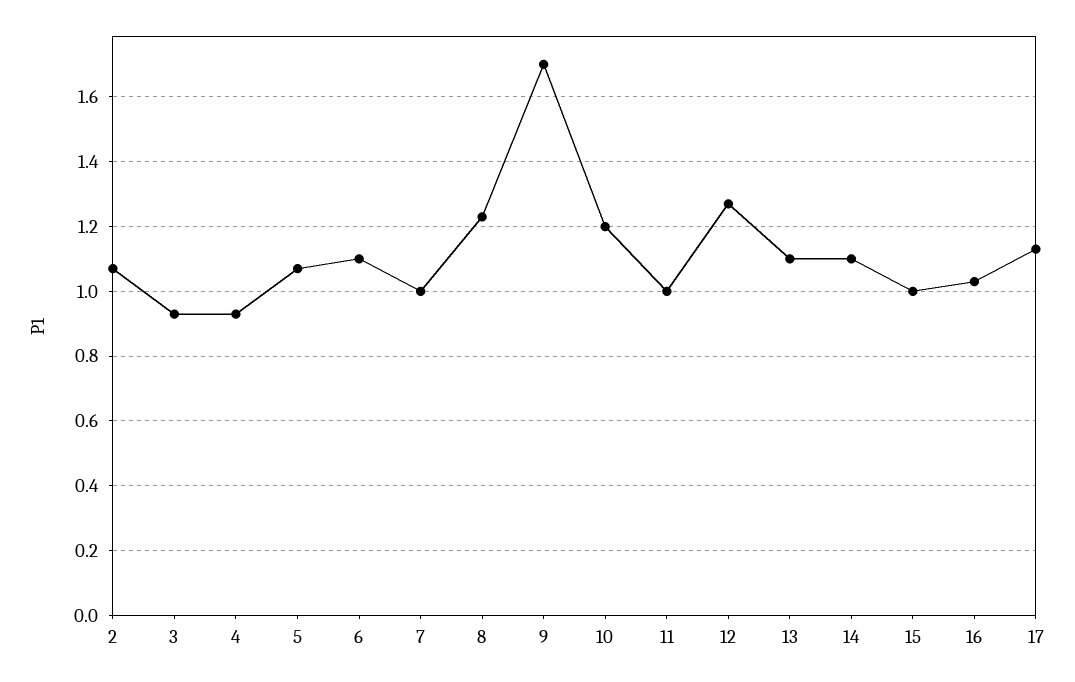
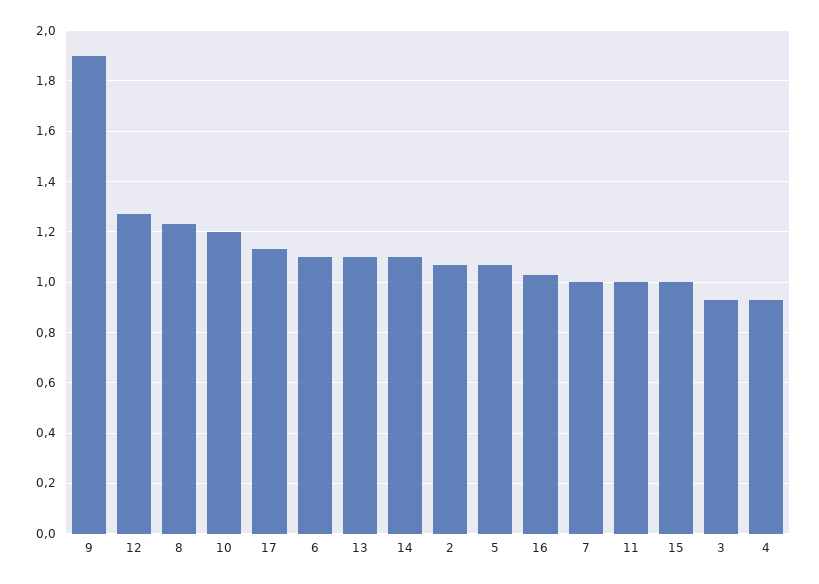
9: 1.7 -> 1.9

